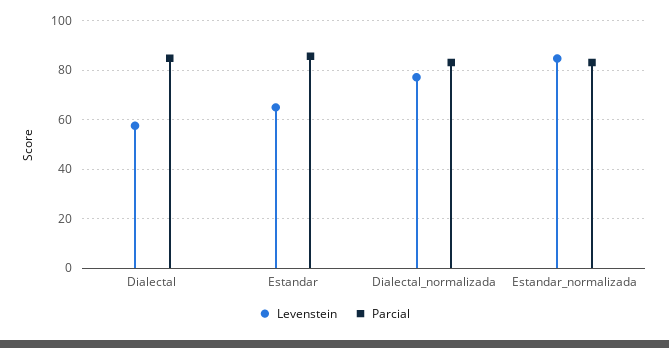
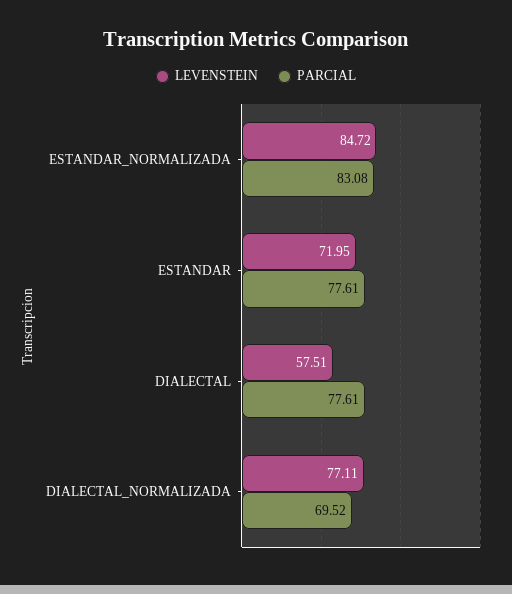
Parcial, Dialectal: 85 -> 77.61
Levenstein, Estandar: 65 -> 71.95
Parcial, Estandar: 85 -> 77.61
Parcial, Dialectal_normalizada: 82.5 -> 69.52

